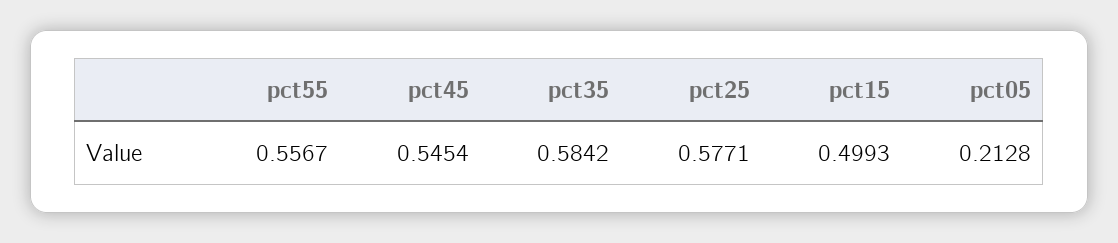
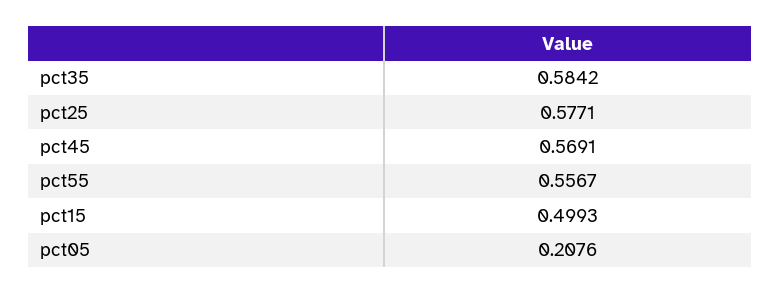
pct45: 0.5454 -> 0.5691
pct05: 0.2128 -> 0.2076

